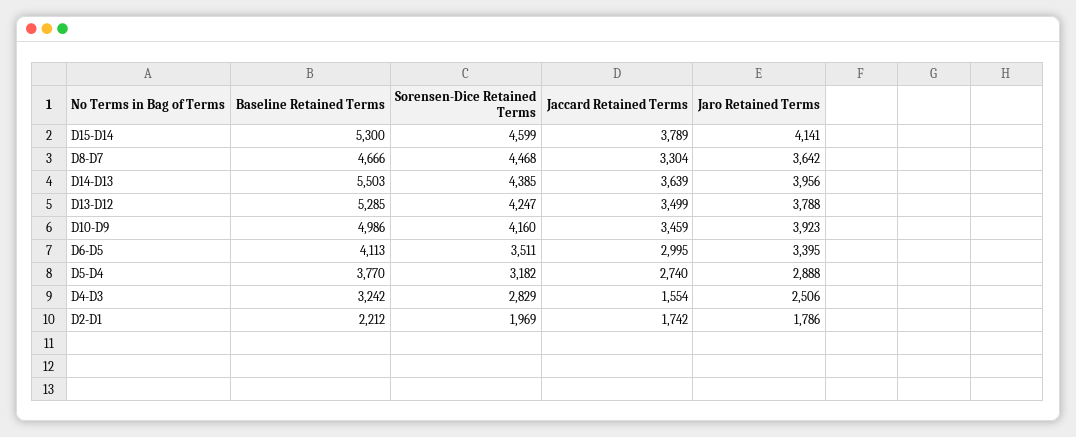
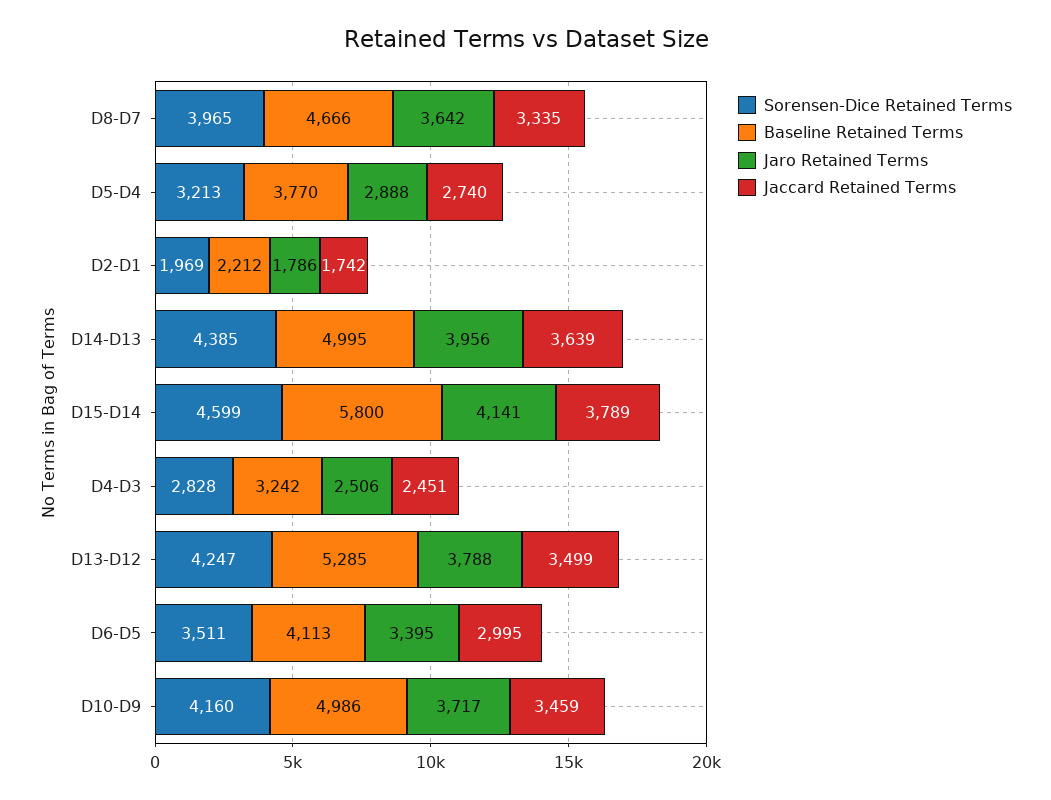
Baseline Retained Terms, D15-D14: 5300 -> 5800
Sorensen-Dice Retained Terms, D8-D7: 4468 -> 3965
Jaccard Retained Terms, D8-D7: 3304 -> 3335
Baseline Retained Terms, D14-D13: 5503 -> 4995
Jaro Retained Terms, D10-D9: 3923 -> 3717
Sorensen-Dice Retained Terms, D5-D4: 3182 -> 3213
Sorensen-Dice Retained Terms, D4-D3: 2829 -> 2828
Jaccard Retained Terms, D4-D3: 1554 -> 2451

